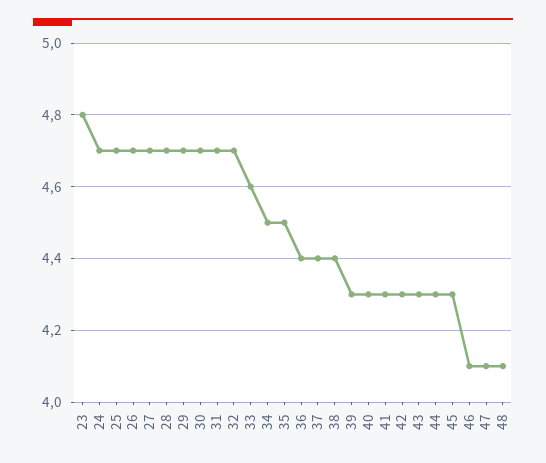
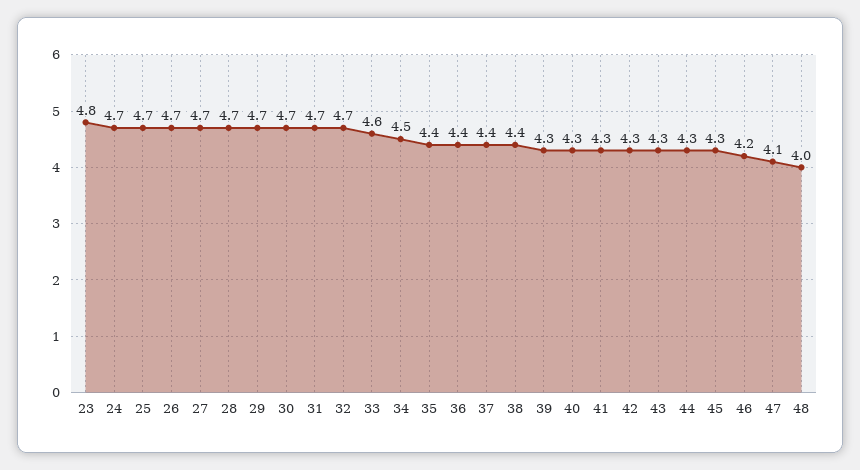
35: 4.5 -> 4.4
46: 4.1 -> 4.2
48: 4.1 -> 4

